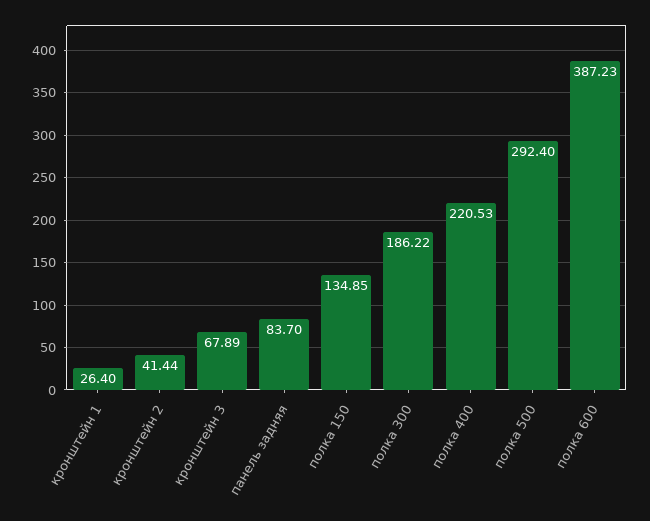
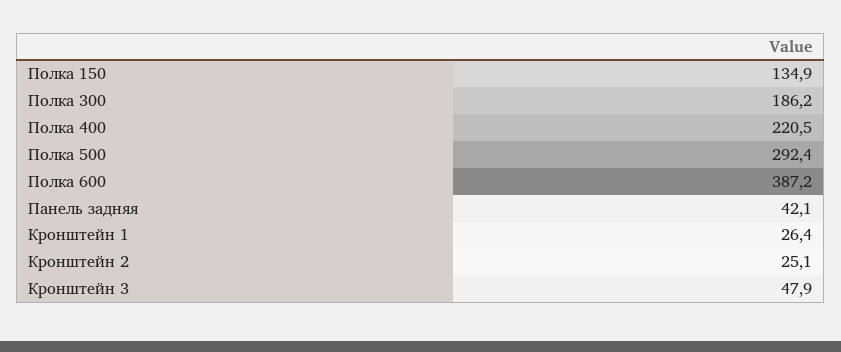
кронштейн 2: 41.44 -> 25.1
кронштейн 3: 67.89 -> 47.9
панель задняя: 83.7 -> 42.1

